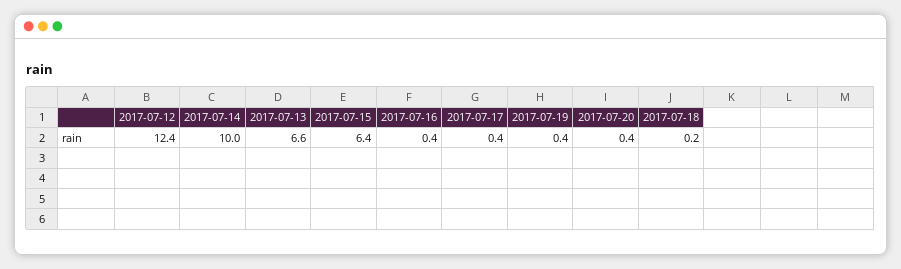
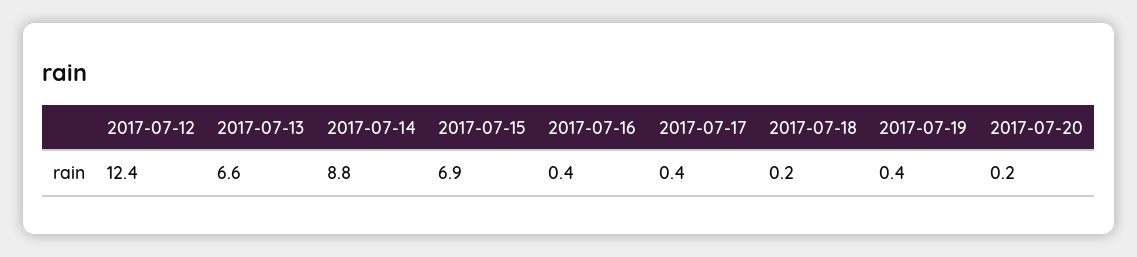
2017-07-14: 10 -> 8.8
2017-07-15: 6.4 -> 6.9
2017-07-20: 0.4 -> 0.2

